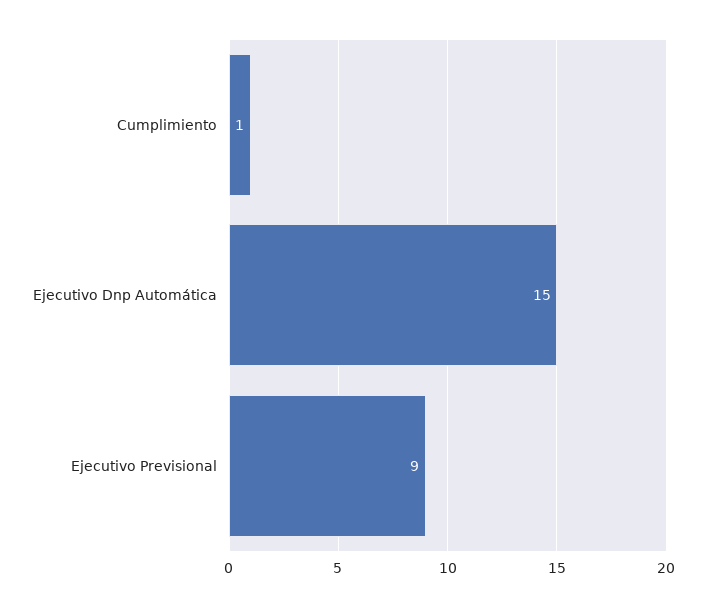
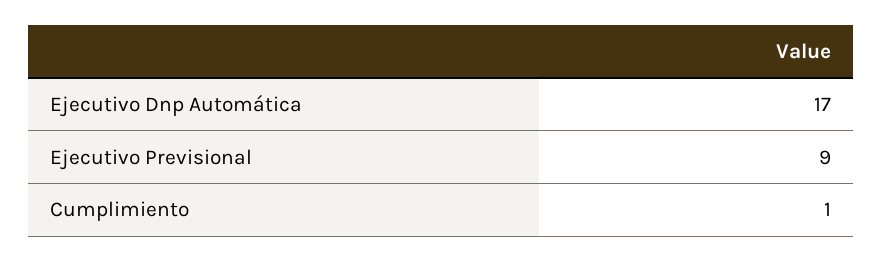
Ejecutivo Dnp Automática: 15 -> 17

